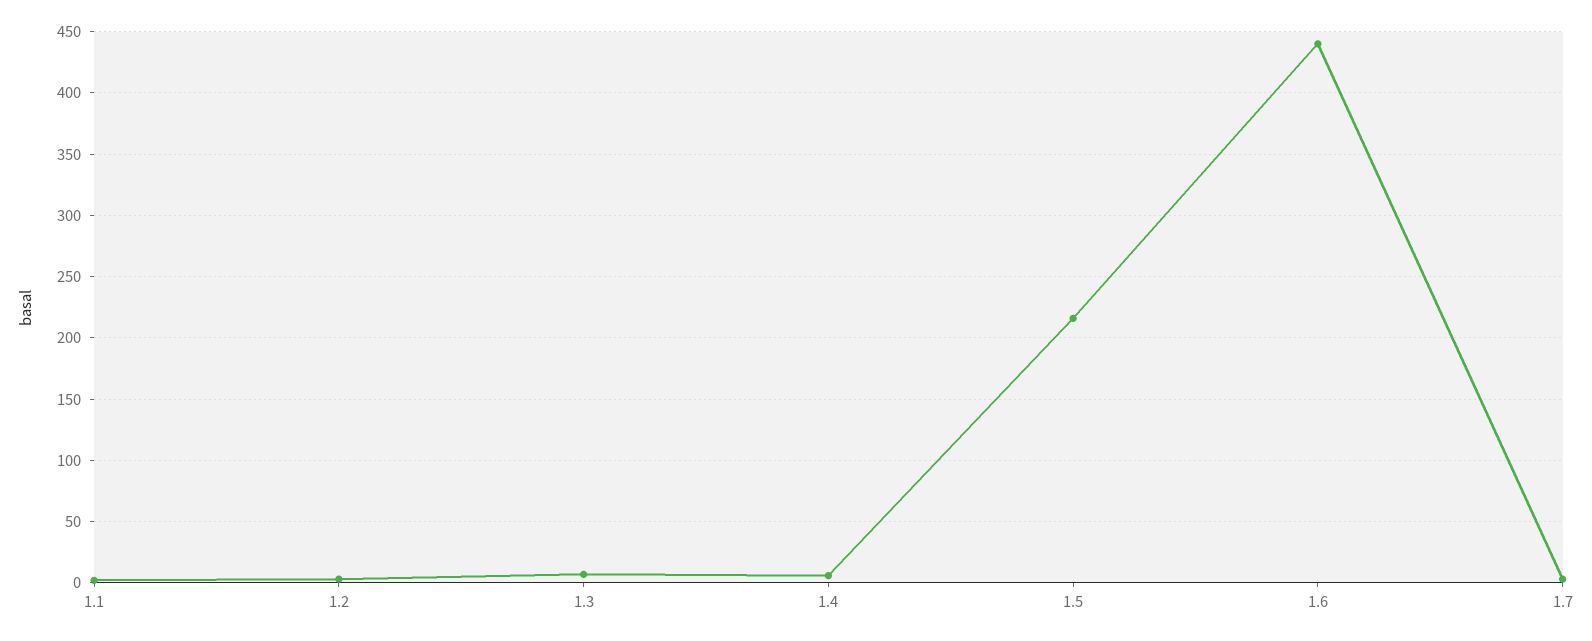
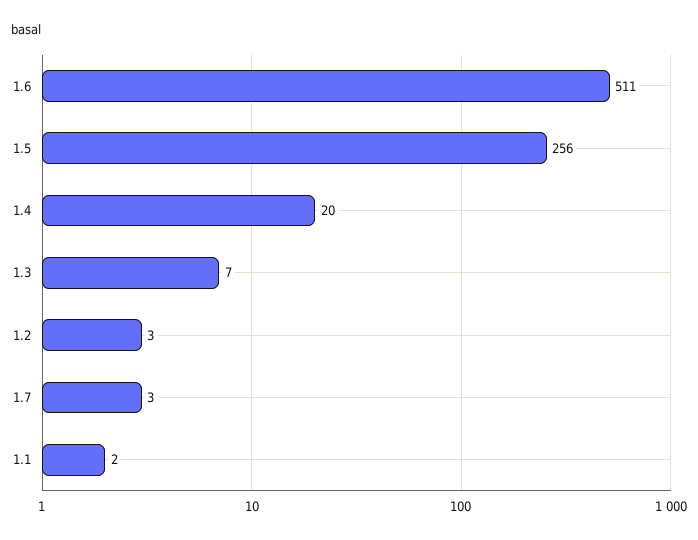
1.4: 5 -> 20
1.5: 215 -> 256
1.6: 440 -> 511

